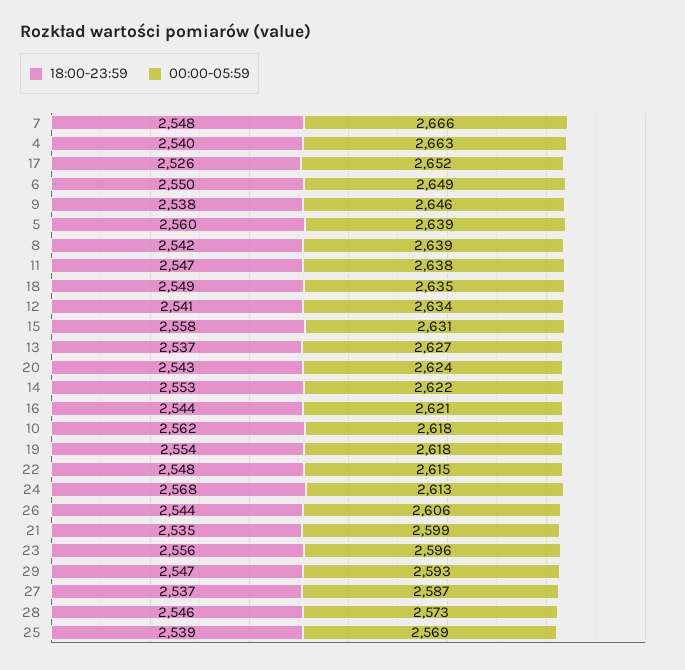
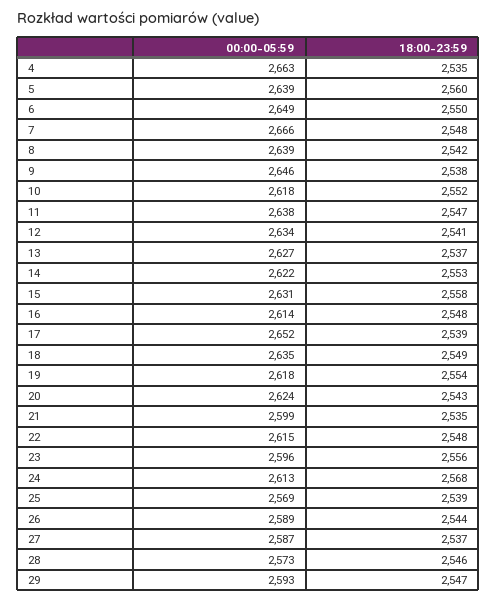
18:00-23:59, 4: 2540 -> 2535
18:00-23:59, 17: 2526 -> 2539
18:00-23:59, 16: 2544 -> 2548
00:00-05:59, 16: 2621 -> 2614
18:00-23:59, 10: 2562 -> 2552
00:00-05:59, 26: 2606 -> 2589

